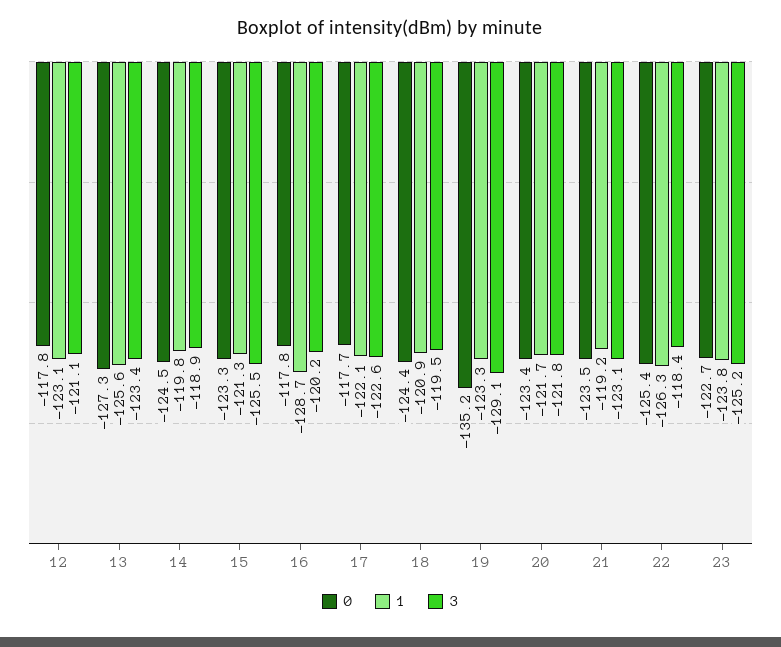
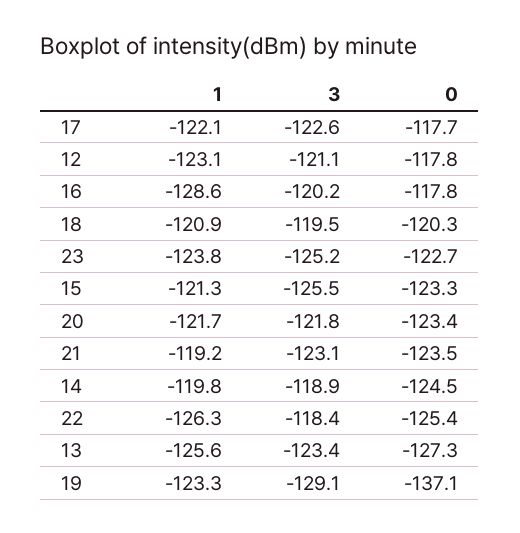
1, 16: -128.7 -> -128.6
0, 18: -124.4 -> -120.3
0, 19: -135.2 -> -137.1

